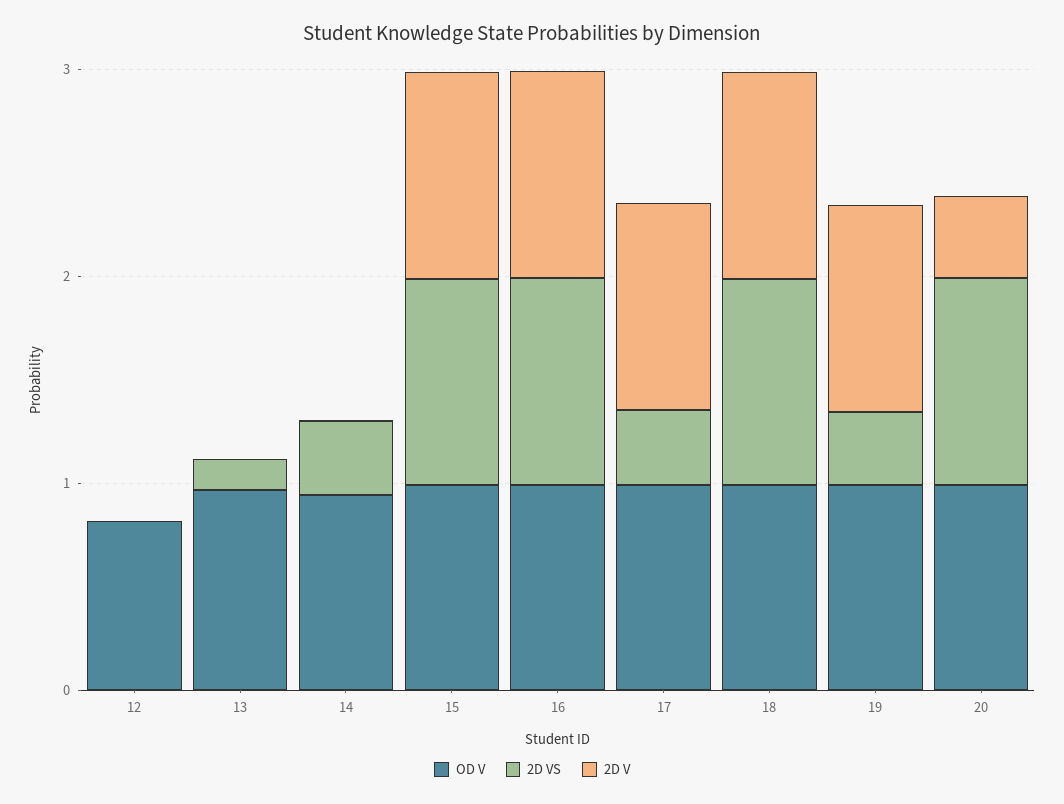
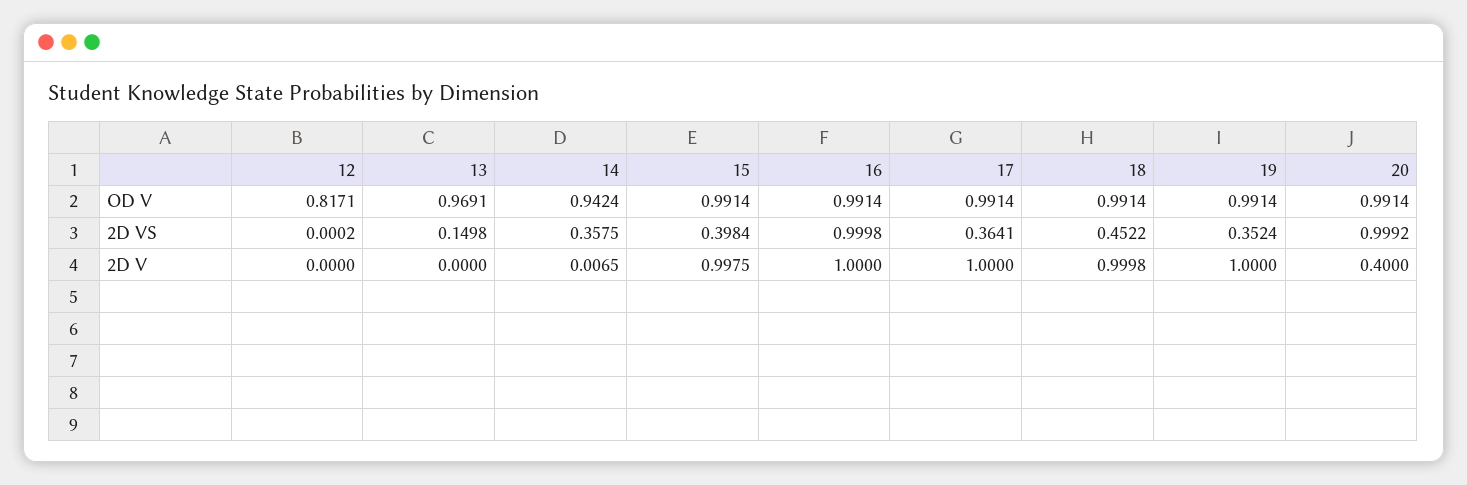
2D VS, 15: 1 -> 0.3984
2D VS, 18: 1 -> 0.4522

